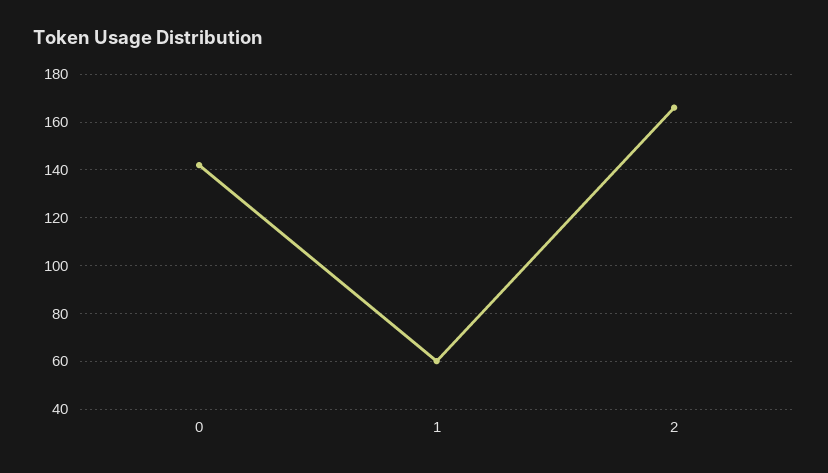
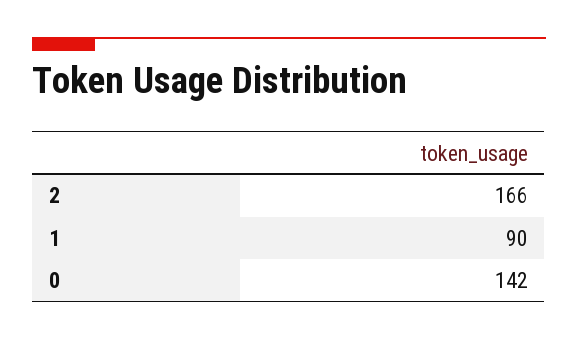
1: 60 -> 90

